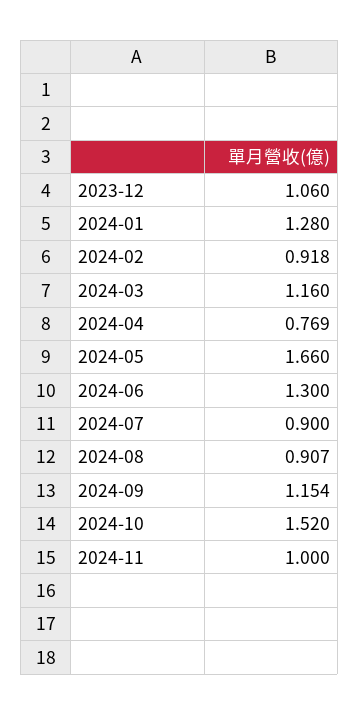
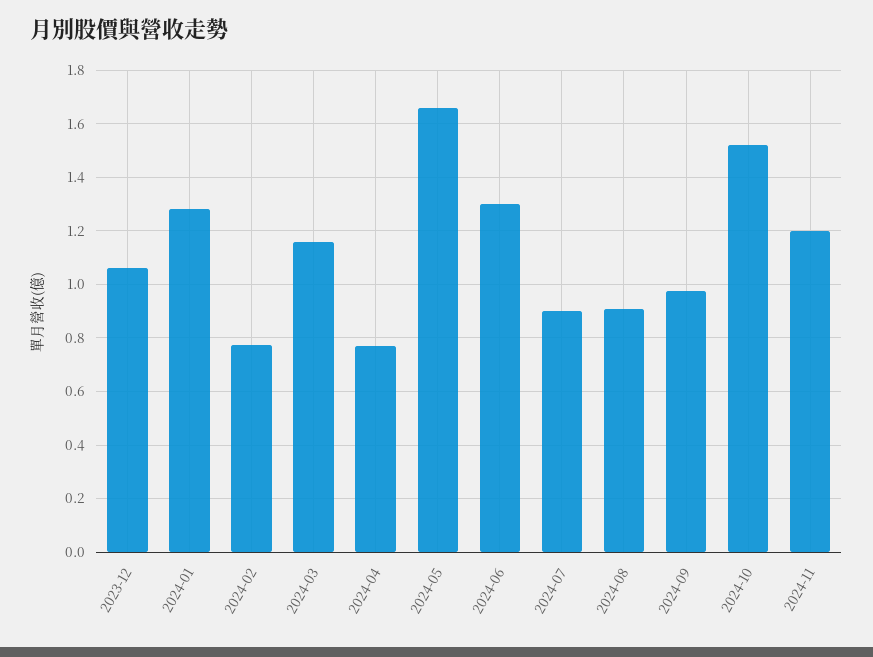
2024-02: 0.918 -> 0.775
2024-09: 1.154 -> 0.975
2024-11: 1 -> 1.2

